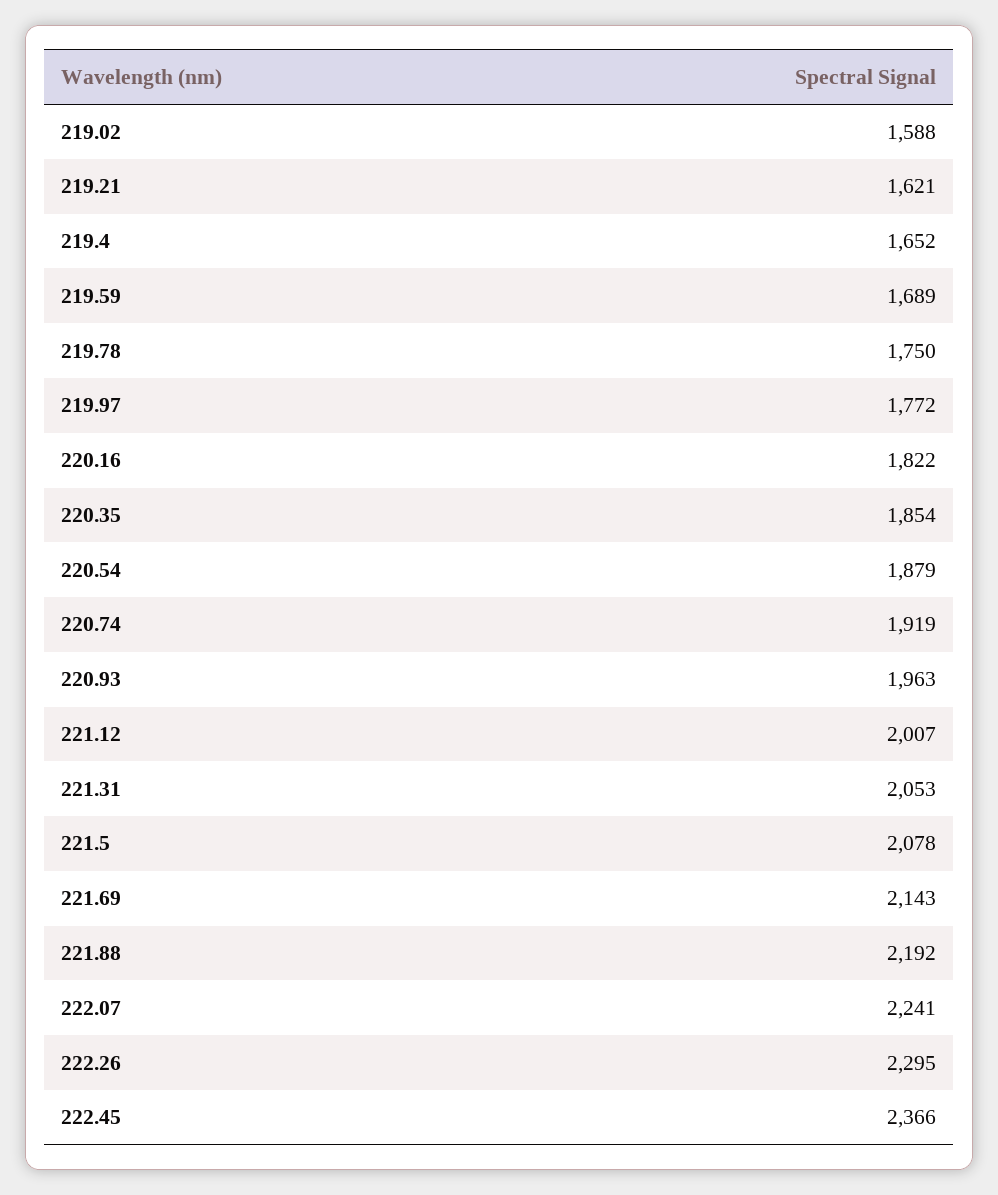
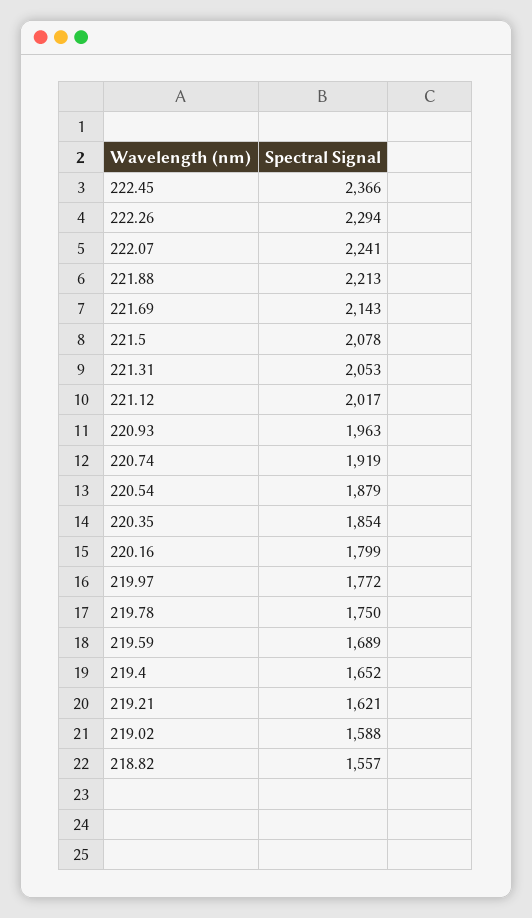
220.16: 1822 -> 1799
221.12: 2007 -> 2017
221.88: 2192 -> 2213
222.26: 2295 -> 2294
218.82: none -> 1557

